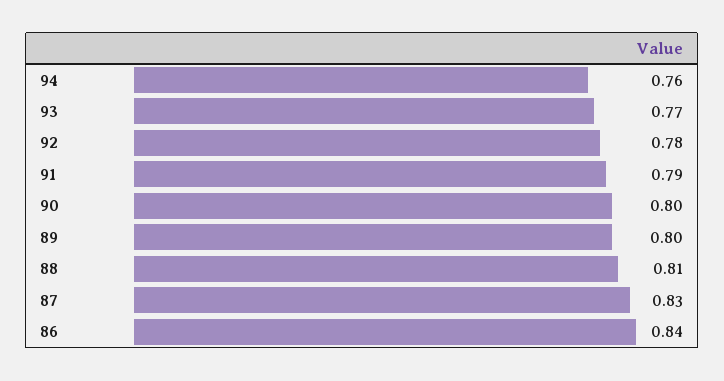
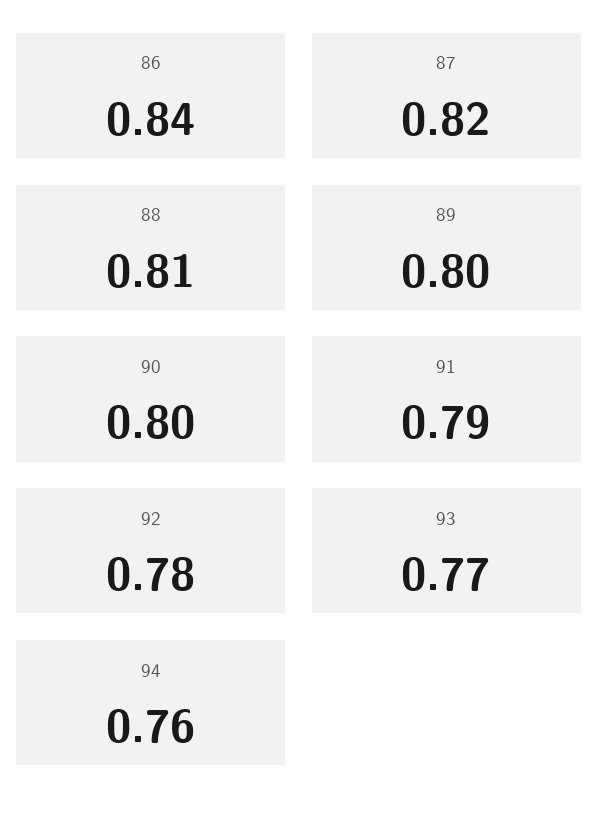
87: 0.83 -> 0.82

